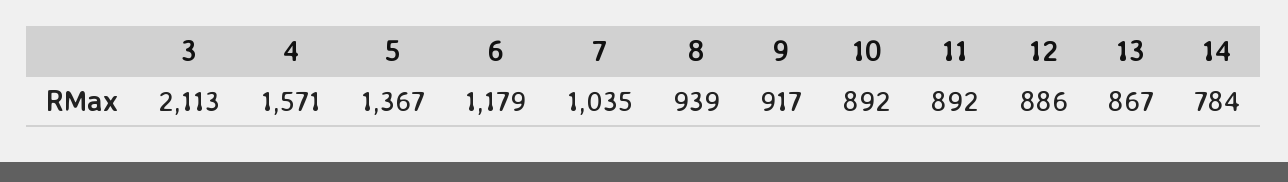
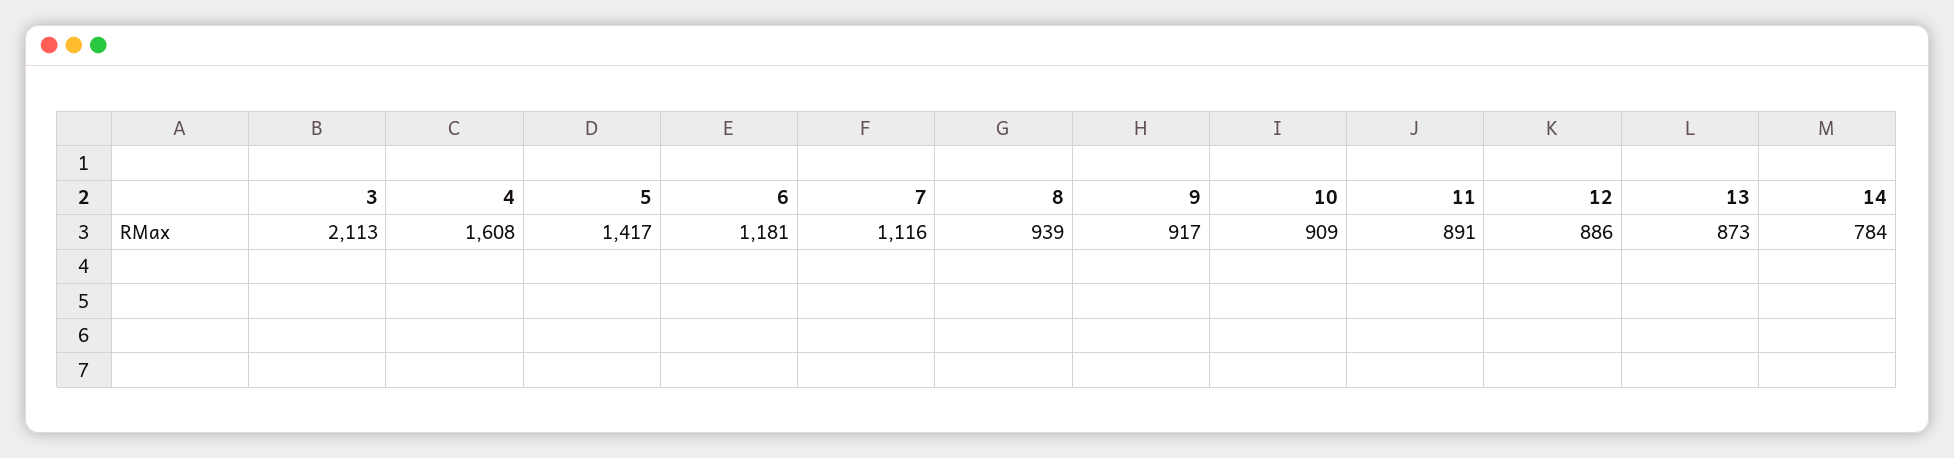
4: 1571 -> 1608
5: 1367 -> 1417
6: 1179 -> 1181
7: 1035 -> 1116
10: 892 -> 909
11: 892 -> 891
13: 867 -> 873

